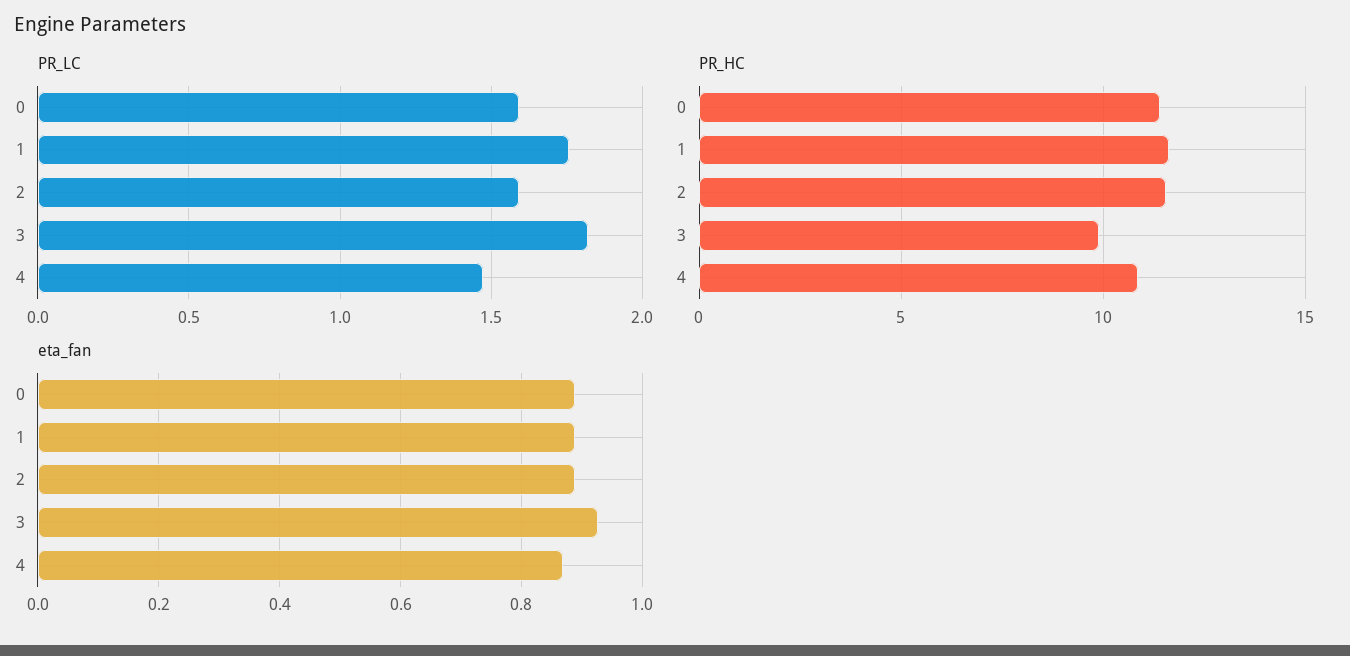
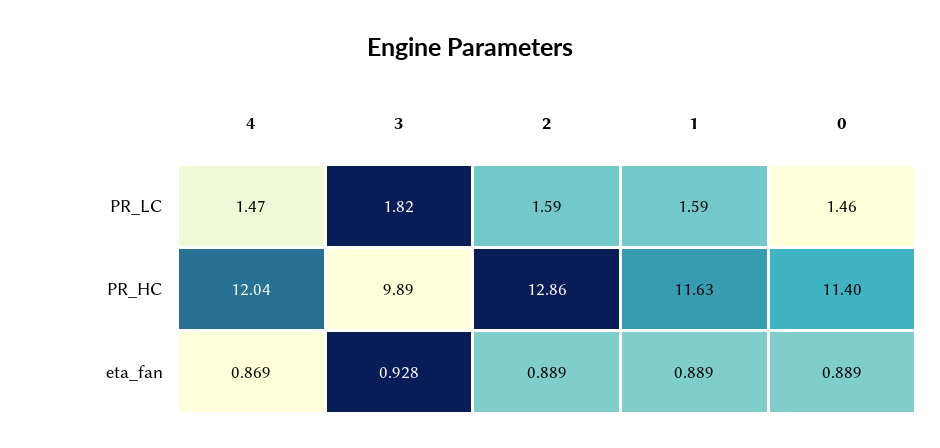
PR_LC, 0: 1.6 -> 1.46
PR_LC, 1: 1.75 -> 1.59
PR_HC, 2: 11.5 -> 12.86
PR_HC, 4: 11 -> 12.04

